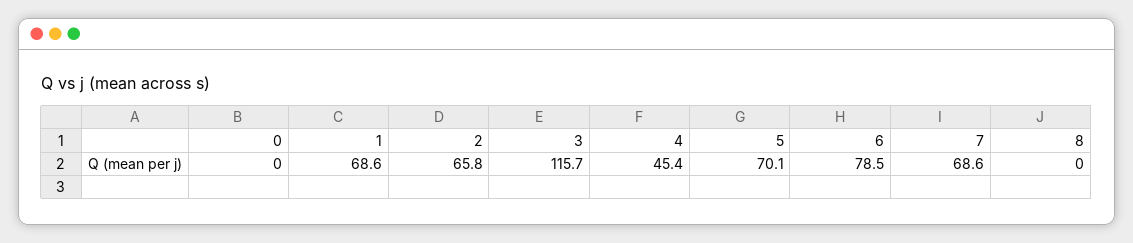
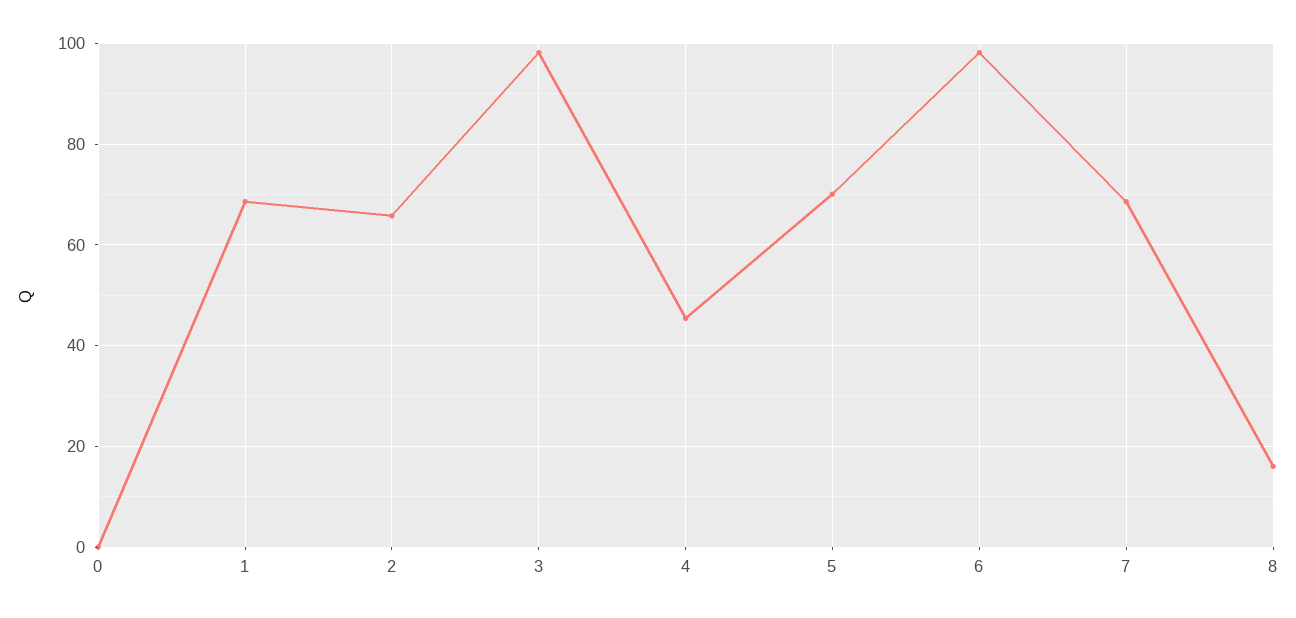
3: 115.7 -> 98
6: 78.5 -> 98
8: 0 -> 16

